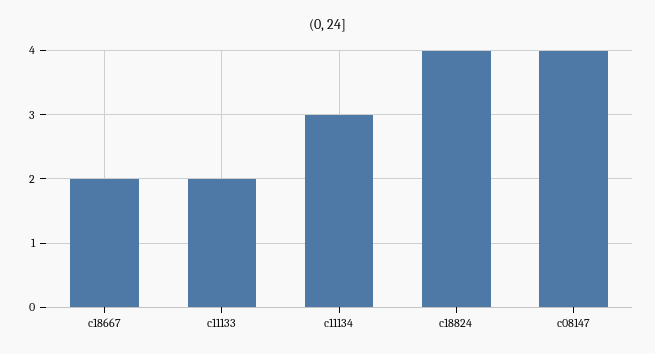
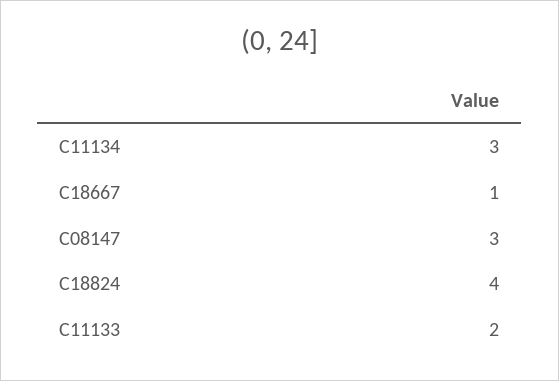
c18667: 2 -> 1
c08147: 4 -> 3

